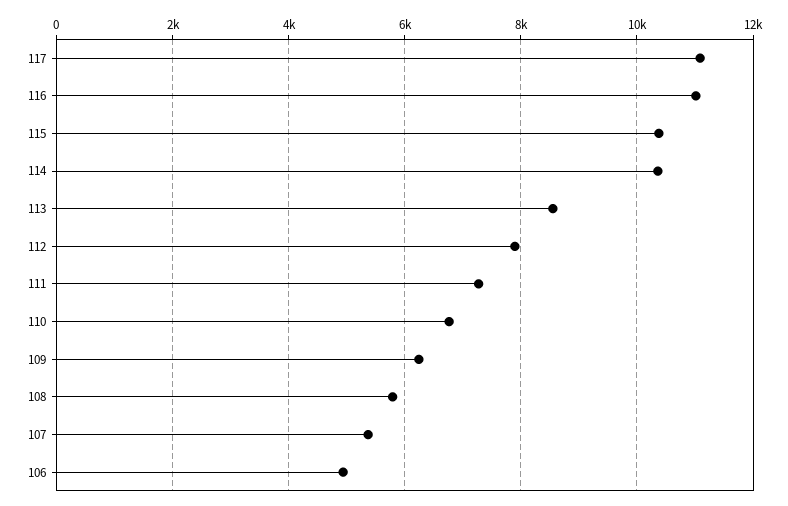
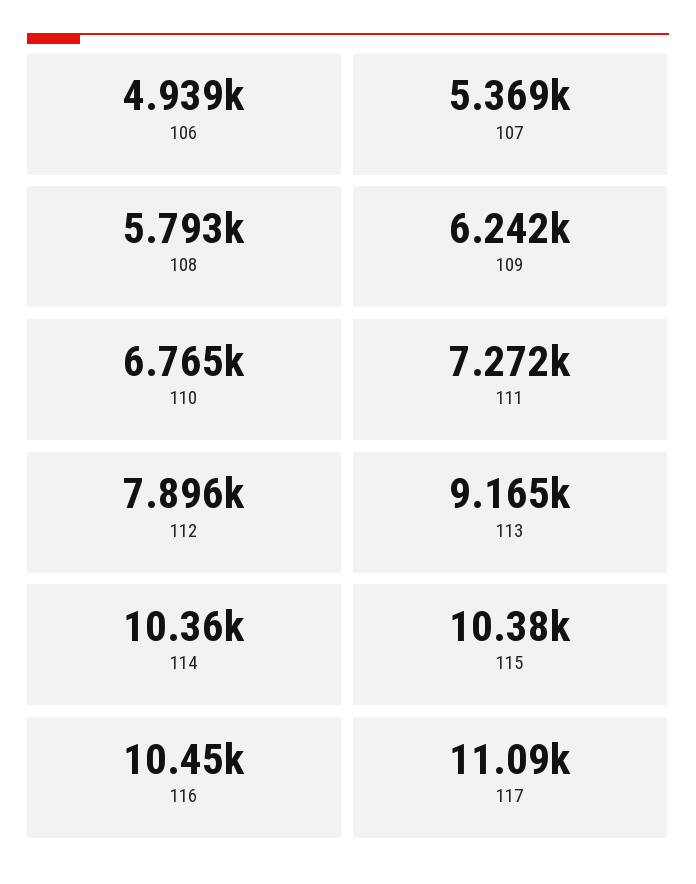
116: 11000 -> 10450
113: 8600 -> 9165

